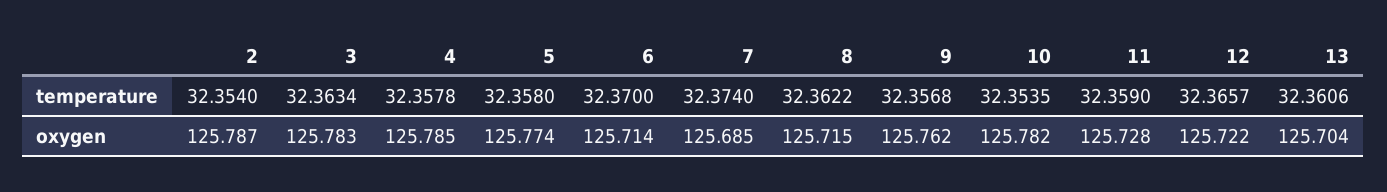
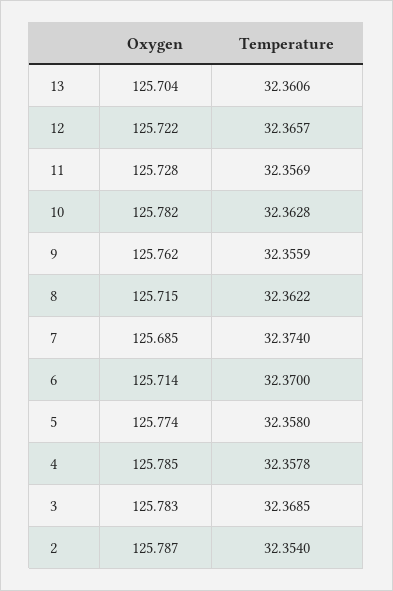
3, temperature: 32.3634 -> 32.3685
9, temperature: 32.3568 -> 32.3559
10, temperature: 32.3535 -> 32.3628
11, temperature: 32.359 -> 32.3569

